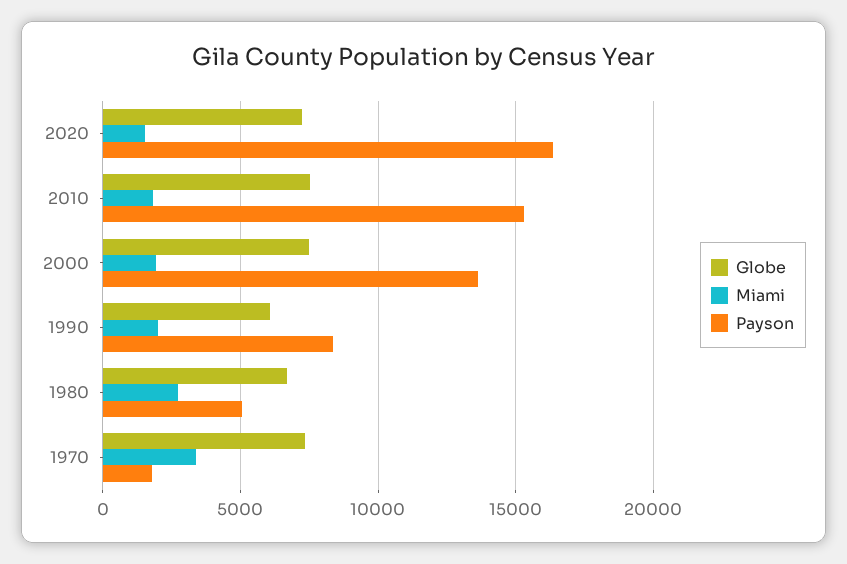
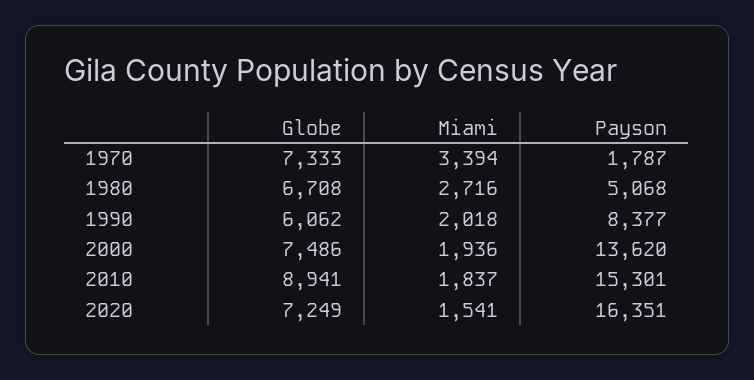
Globe, 2010: 7500 -> 8941

